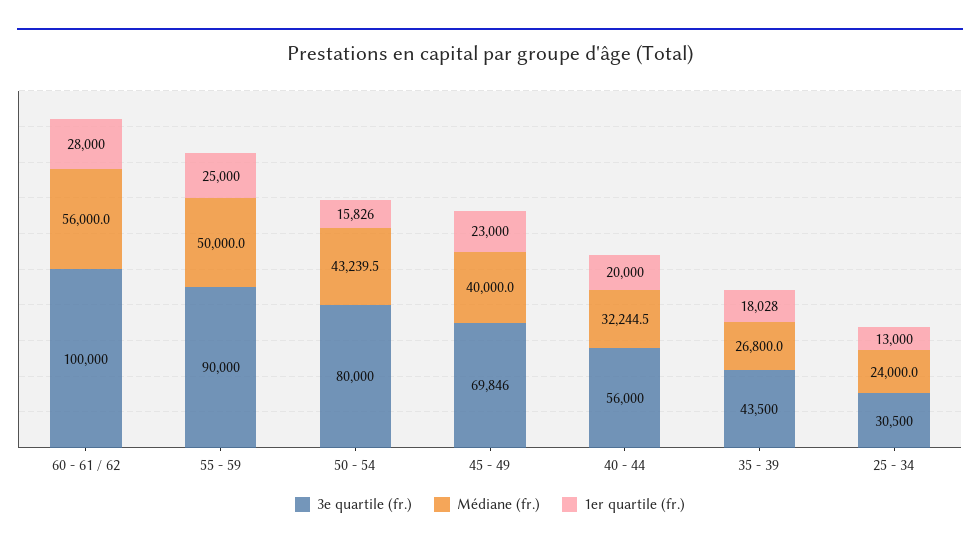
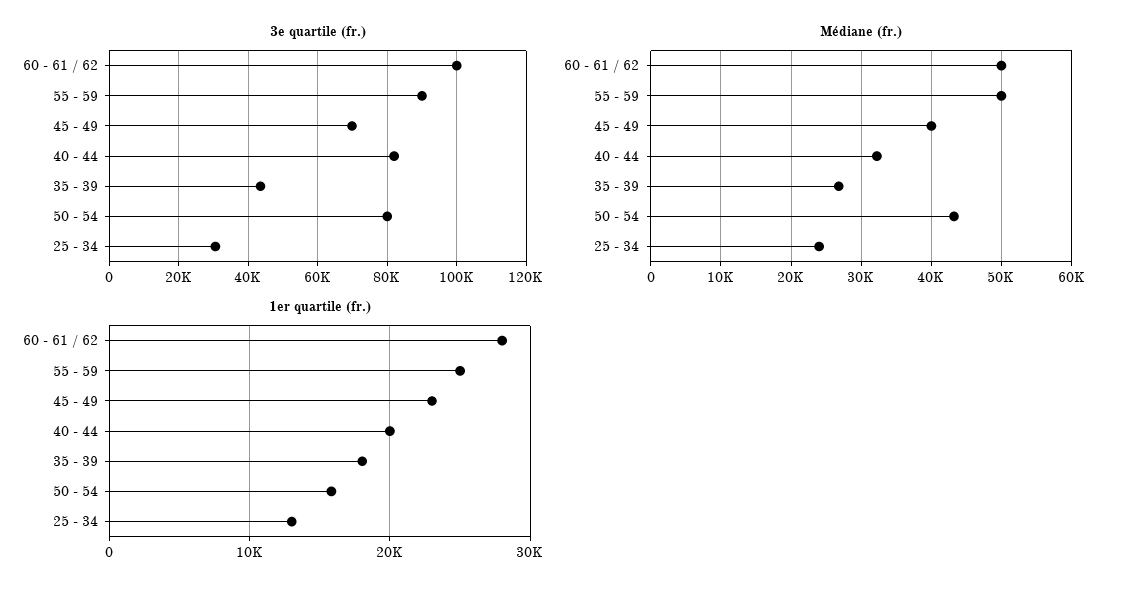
Médiane (fr.), 60 - 61 / 62: 56000 -> 50000
3e quartile (fr.), 40 - 44: 56000 -> 82000

